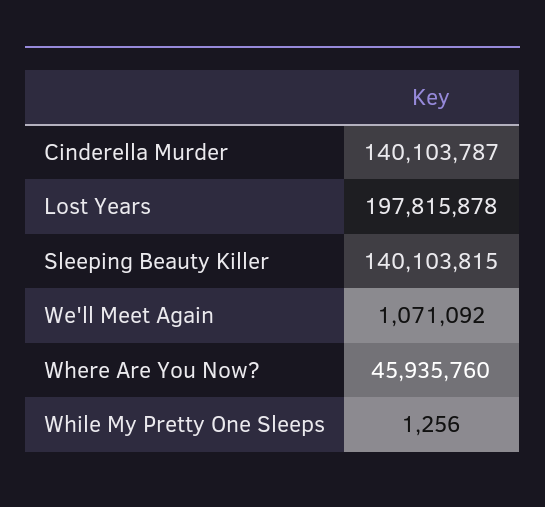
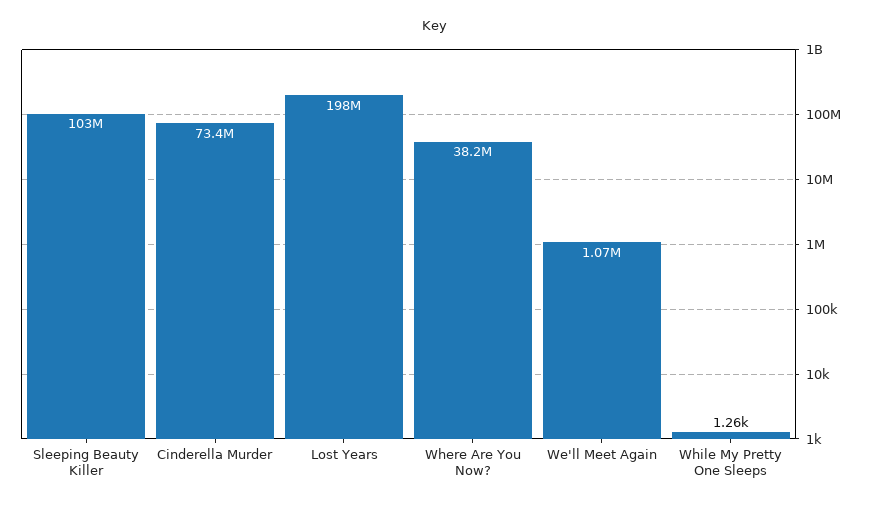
Cinderella Murder: 140103787 -> 73400000
Sleeping Beauty Killer: 140103815 -> 103000000
Where Are You Now?: 45935760 -> 38200000

